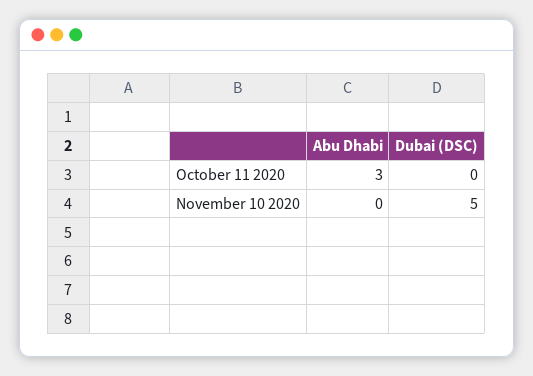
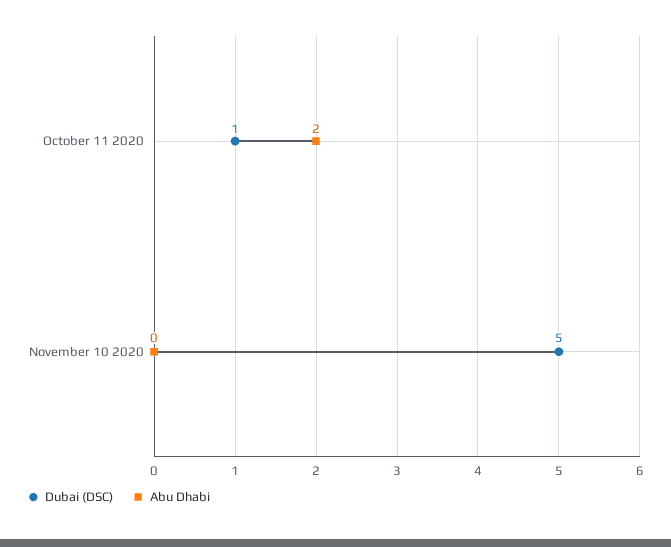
Abu Dhabi, October 11 2020: 3 -> 2
Dubai (DSC), October 11 2020: 0 -> 1

